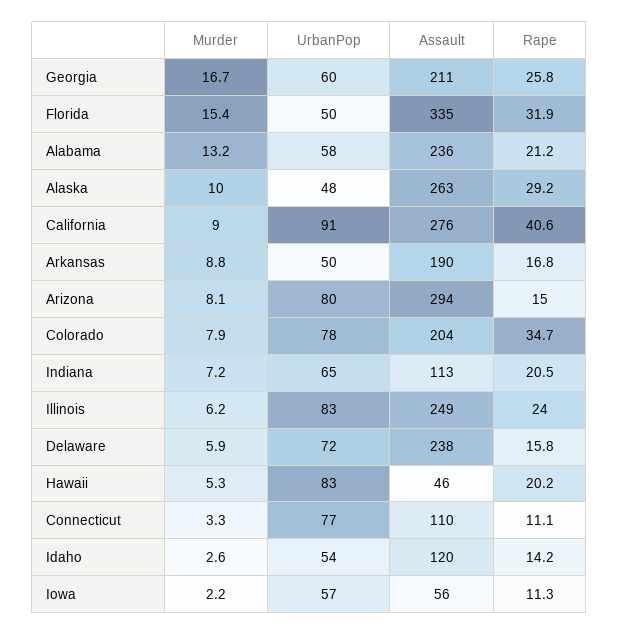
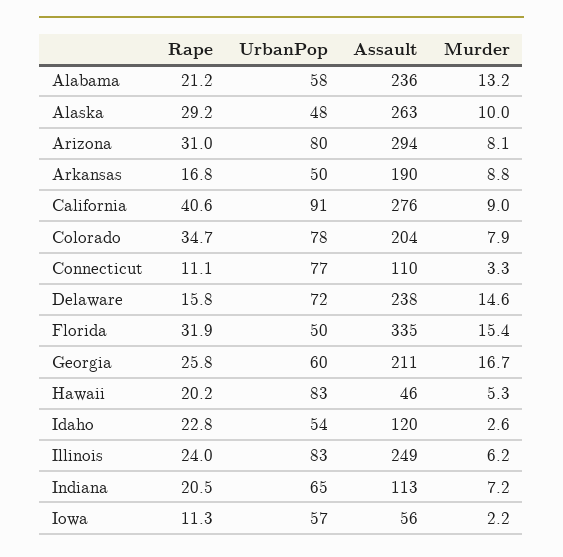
Rape, Arizona: 15 -> 31
Murder, Delaware: 5.9 -> 14.6
Rape, Idaho: 14.2 -> 22.8

